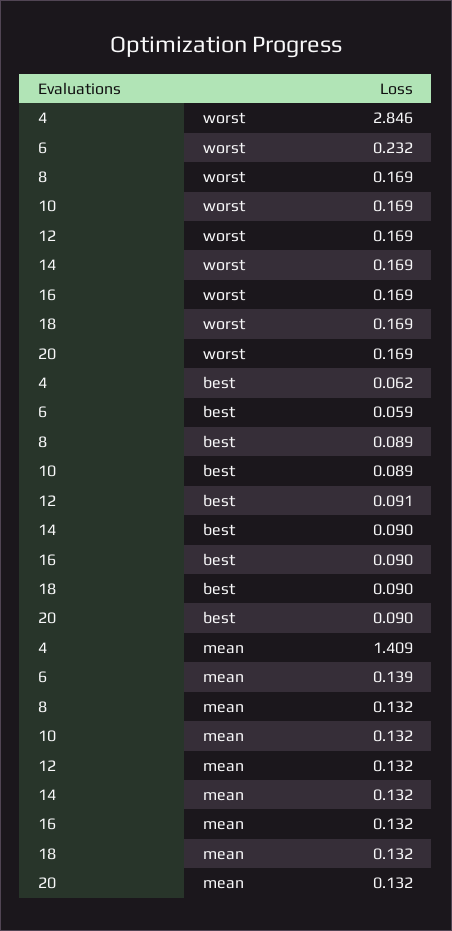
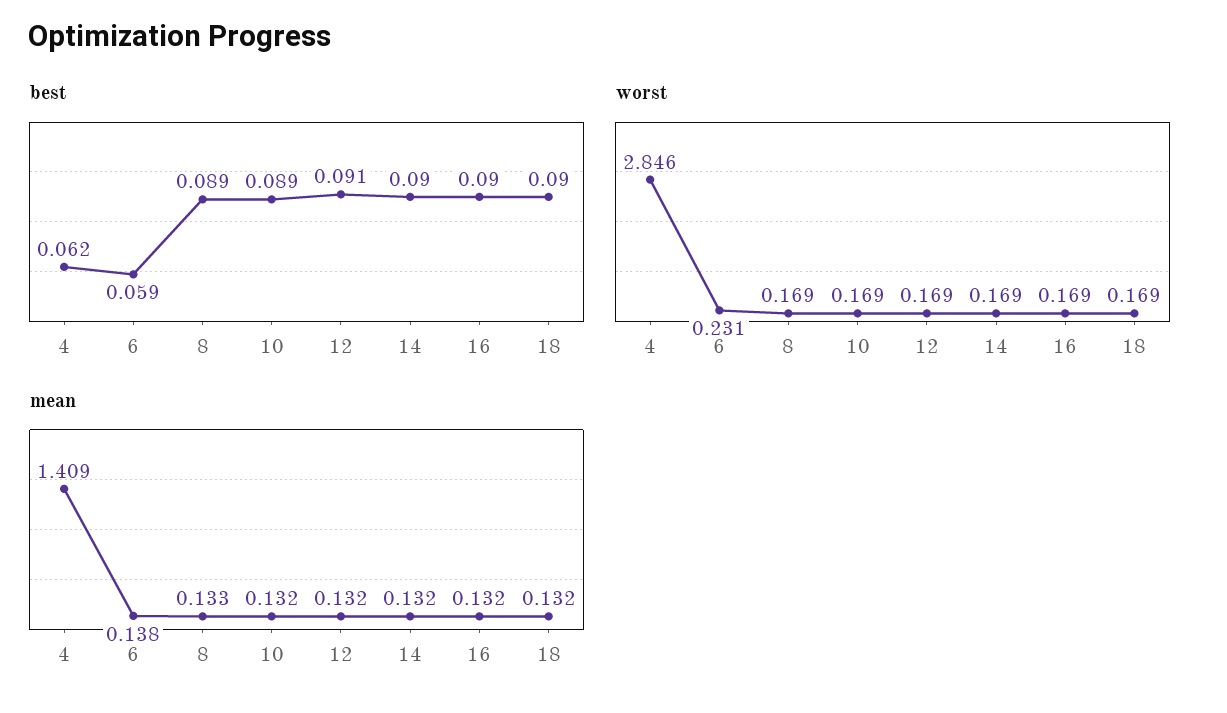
worst, 6: 0.232 -> 0.231
worst, 20: 0.169 -> none
best, 20: 0.09 -> none
mean, 6: 0.139 -> 0.138
mean, 8: 0.132 -> 0.133
mean, 20: 0.132 -> none

